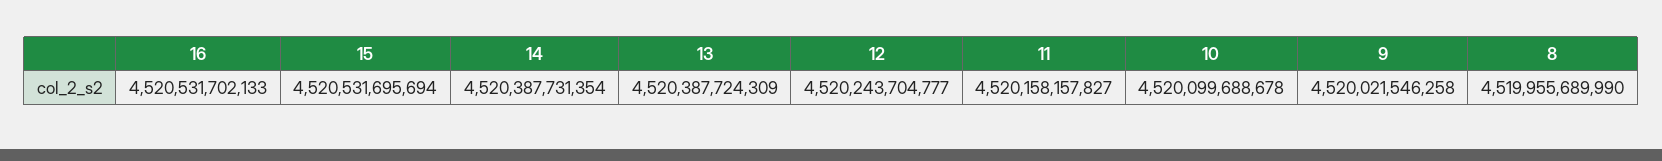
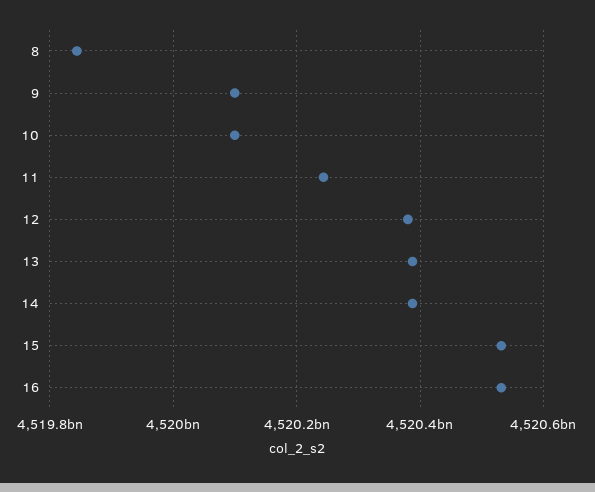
12: 4520243704777 -> 4520380000000
11: 4520158157827 -> 4520240000000
9: 4520021546258 -> 4520100000000
8: 4519955689990 -> 4519840000000

